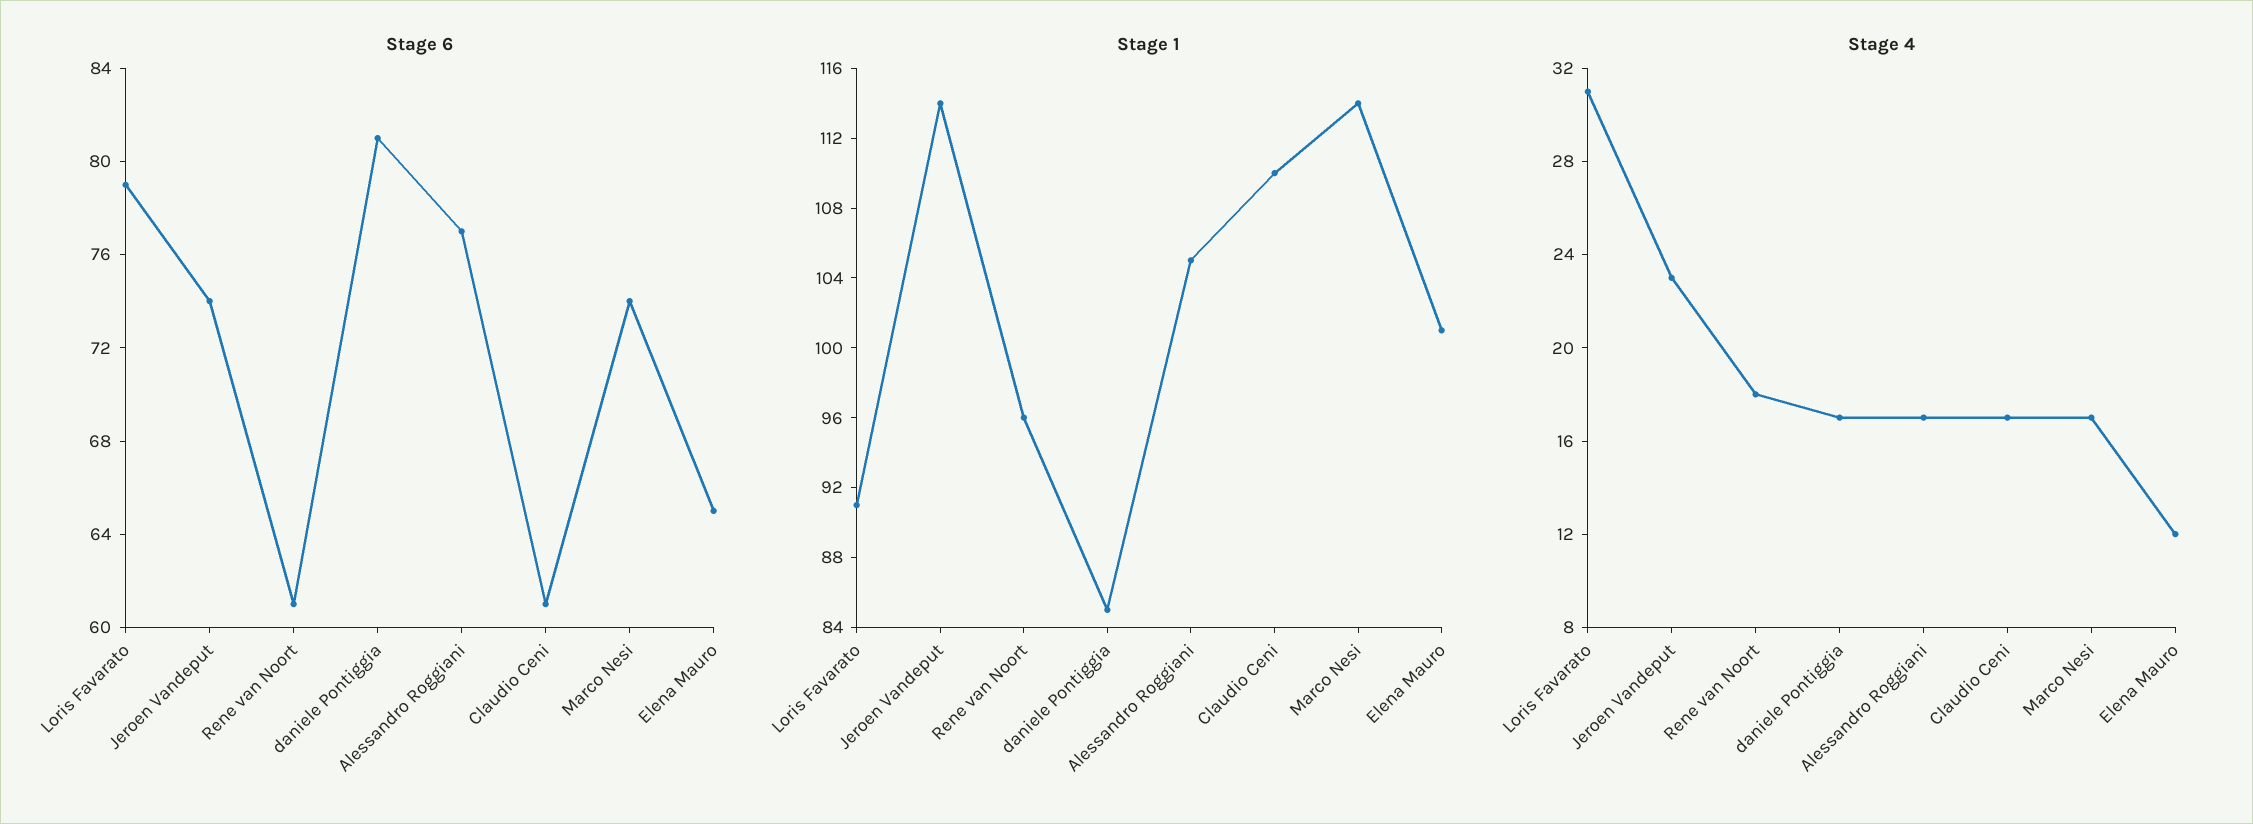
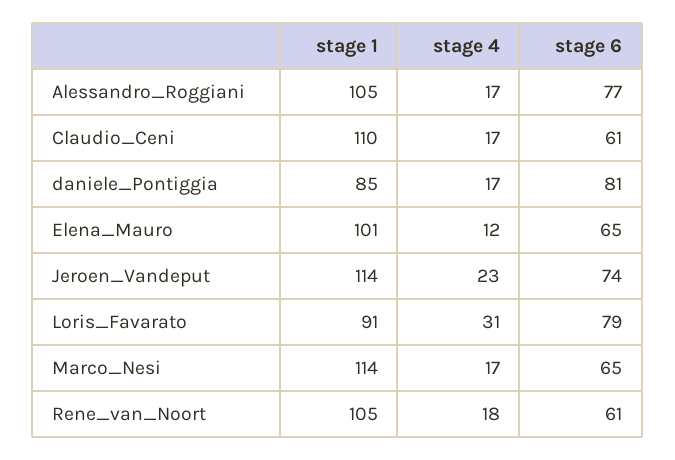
Stage 6, Marco Nesi: 74 -> 65
Stage 1, Rene van Noort: 96 -> 105

